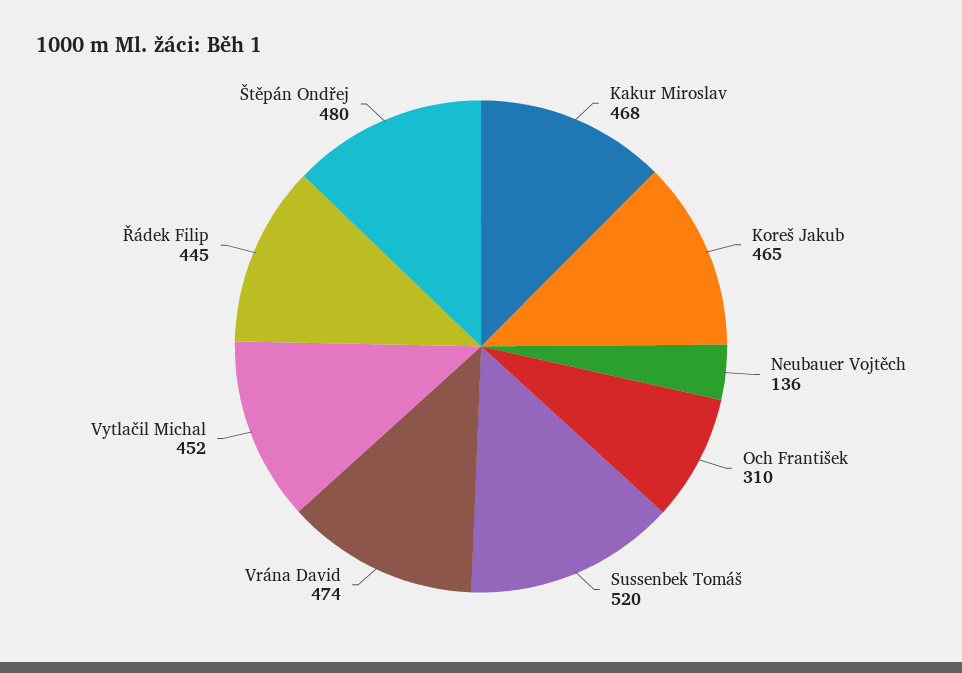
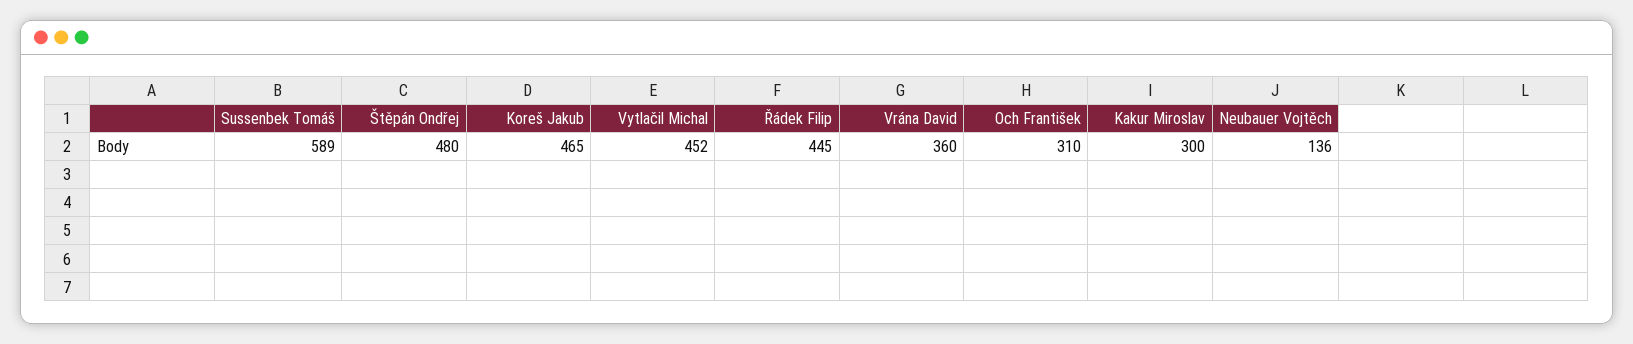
Kakur Miroslav: 468 -> 300
Sussenbek Tomáš: 520 -> 589
Vrána David: 474 -> 360

